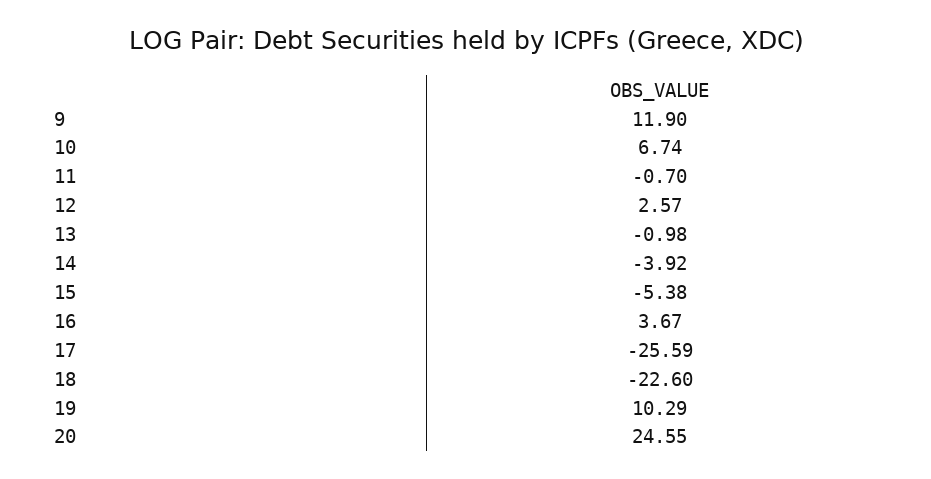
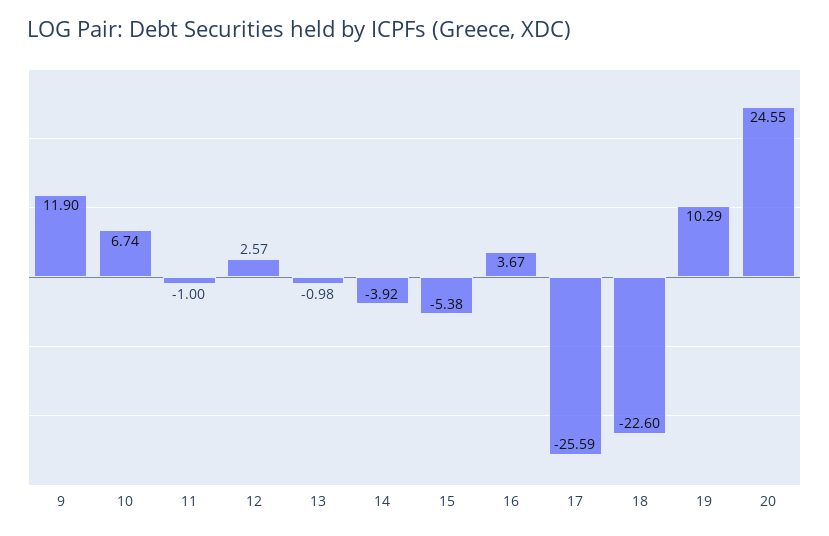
11: -0.7 -> -1

